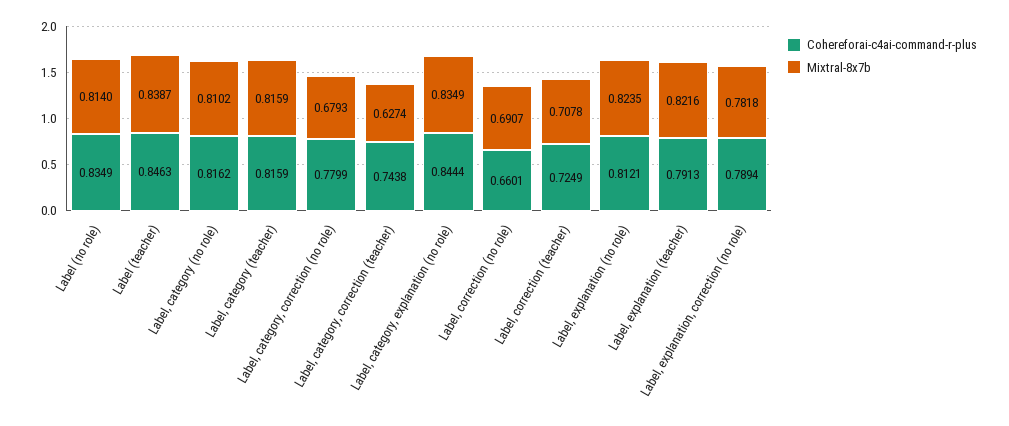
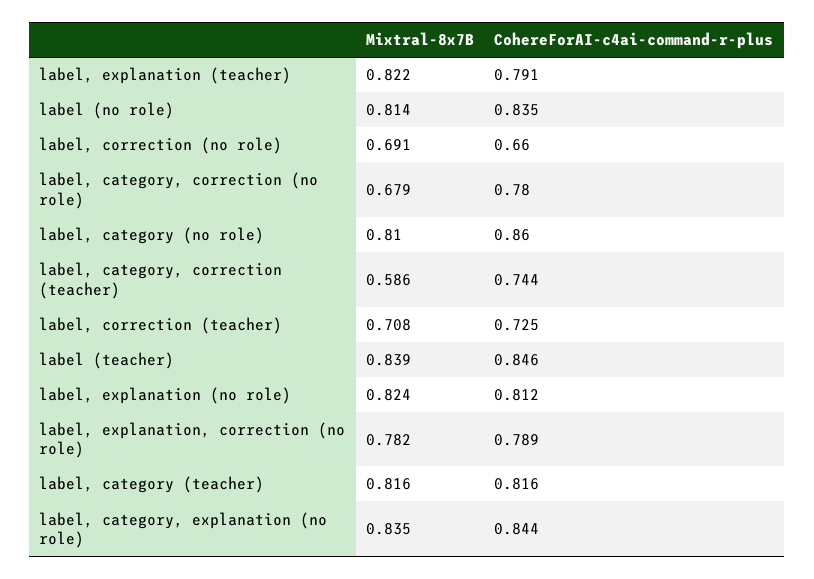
Cohereforai-c4ai-command-r-plus, Label, category (no role): 0.8162 -> 0.86
Mixtral-8x7b, Label, category, correction (teacher): 0.6274 -> 0.586

